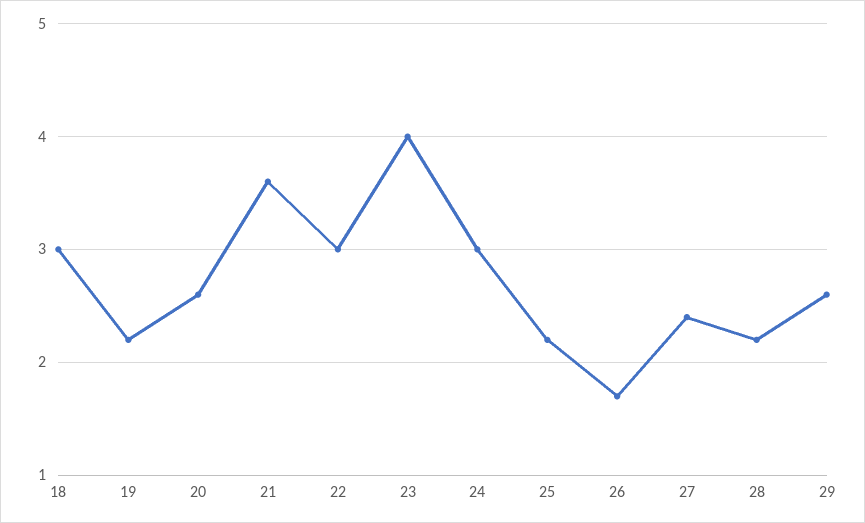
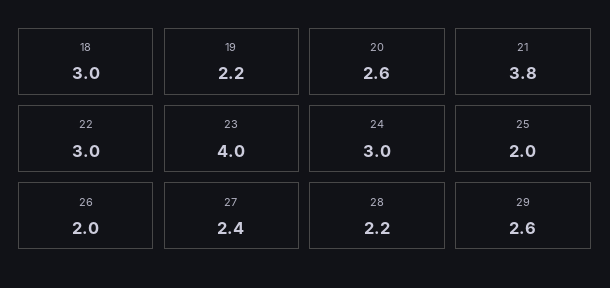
21: 3.6 -> 3.8
25: 2.2 -> 2
26: 1.7 -> 2

